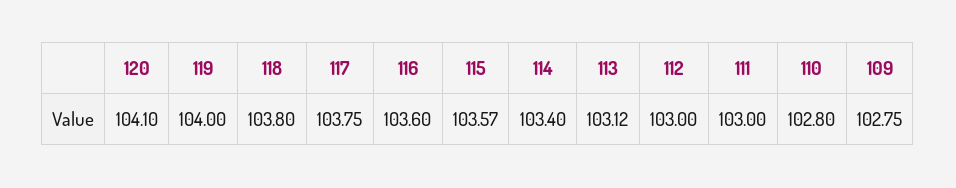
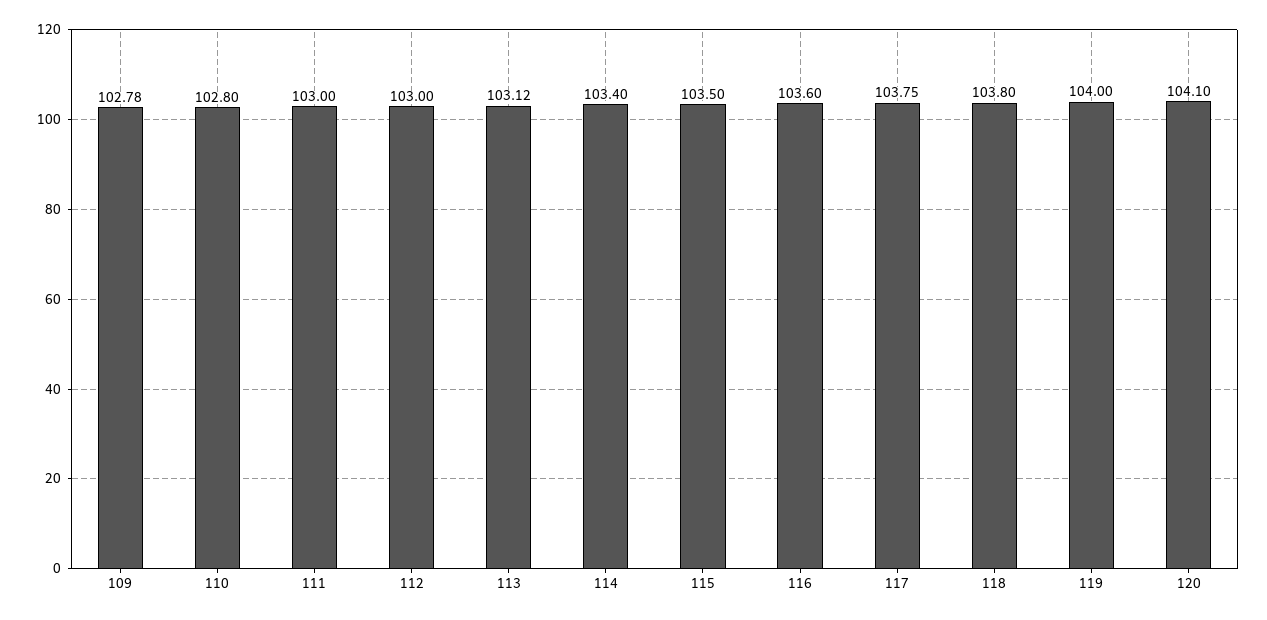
115: 103.57 -> 103.5
109: 102.75 -> 102.78

